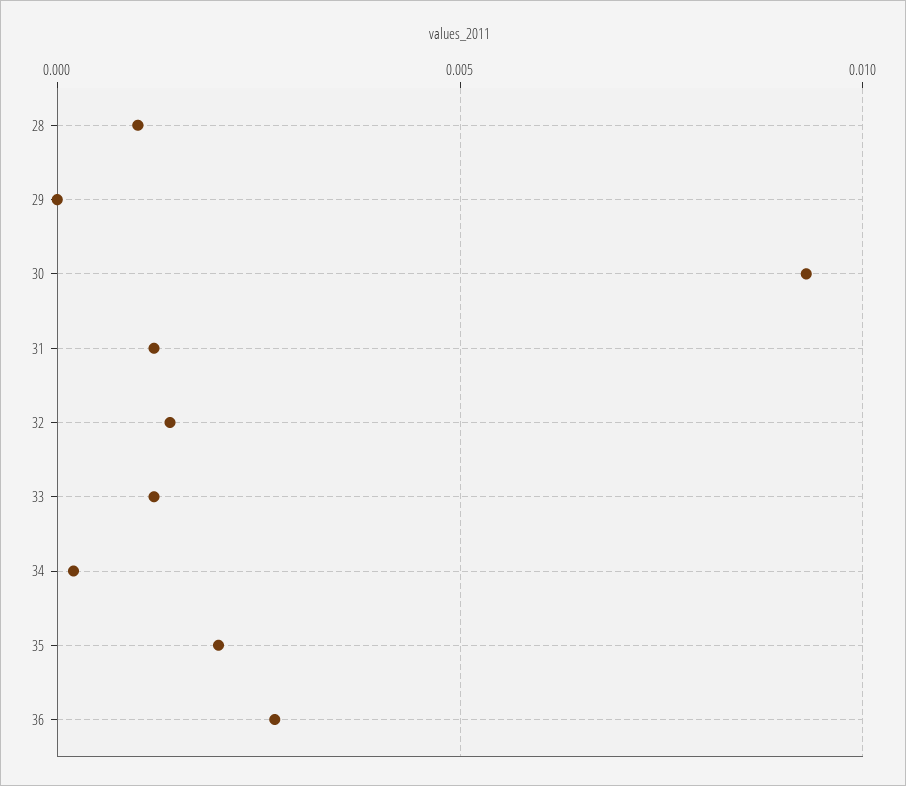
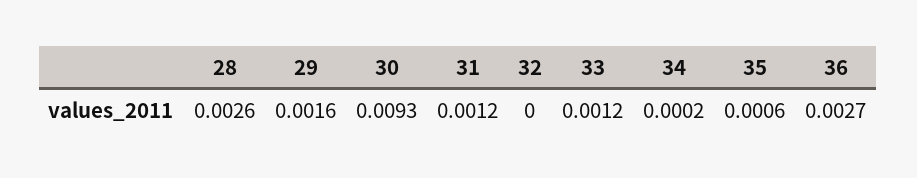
28: 0.001 -> 0.0026
29: 0 -> 0.0016
32: 0.0015 -> 0
35: 0.002 -> 0.0006

